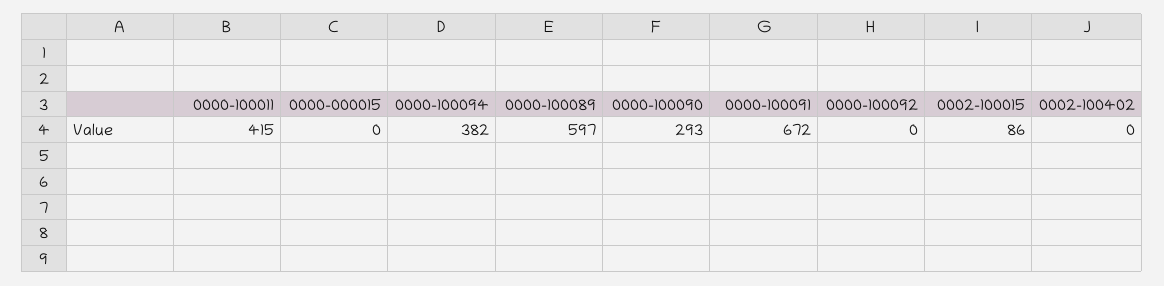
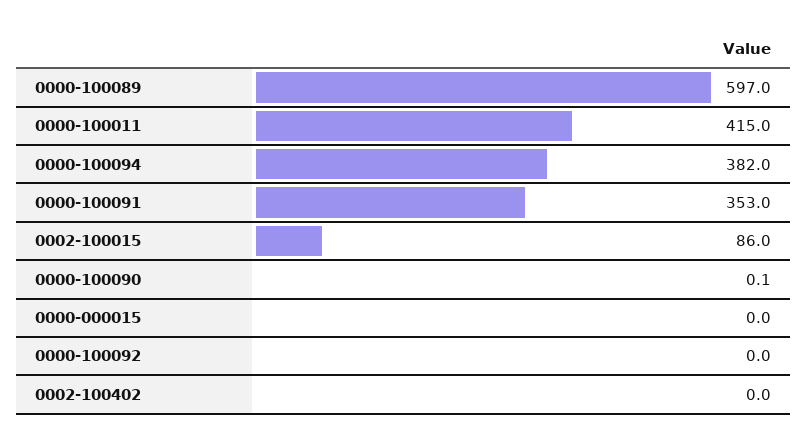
0000-100090: 293 -> 0.1
0000-100091: 672 -> 353

